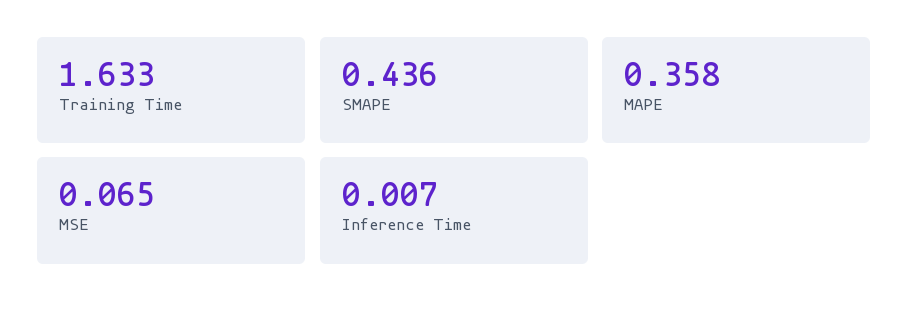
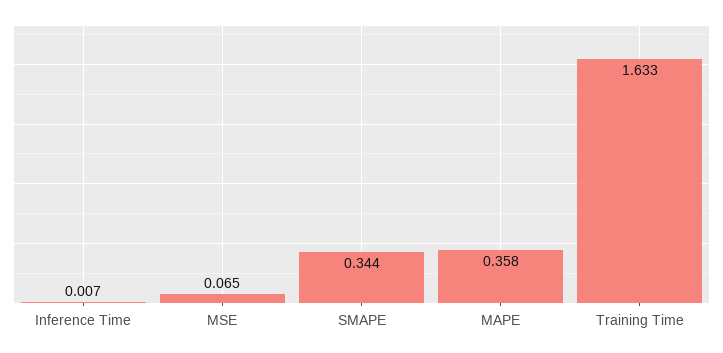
SMAPE: 0.436 -> 0.344

